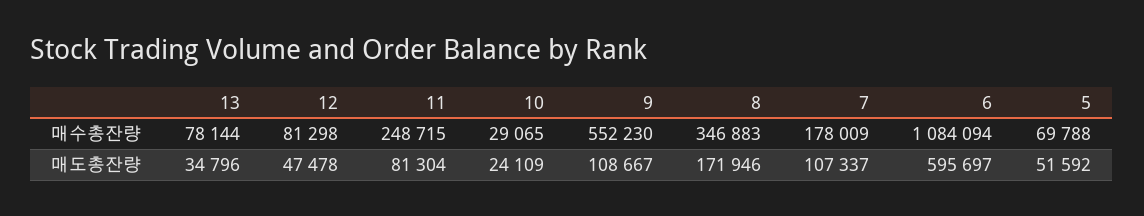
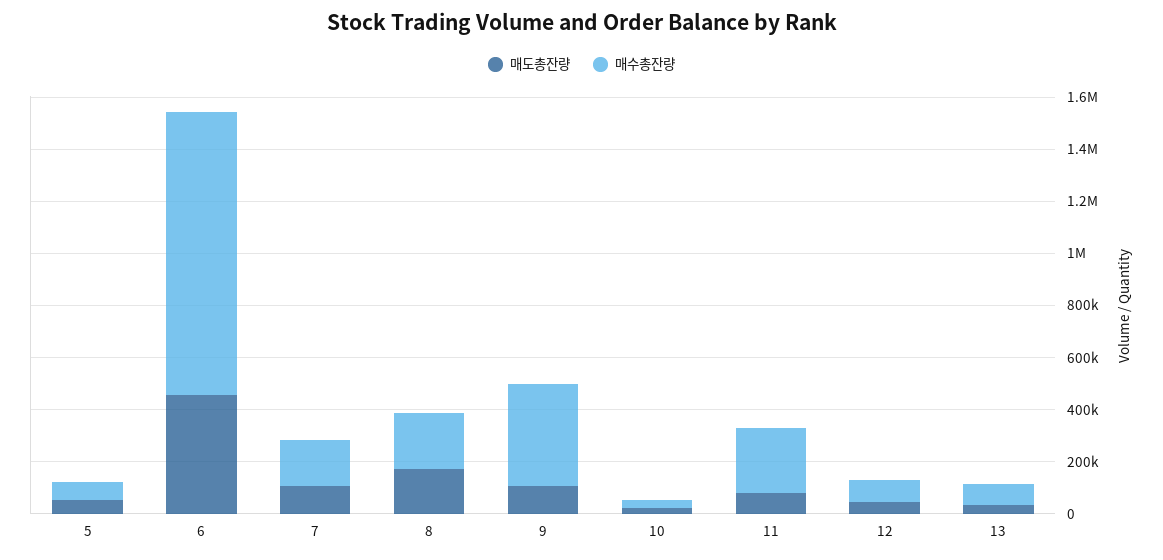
매수총잔량, 9: 552230 -> 400000
매수총잔량, 8: 346883 -> 200000
매도총잔량, 6: 595697 -> 450000

